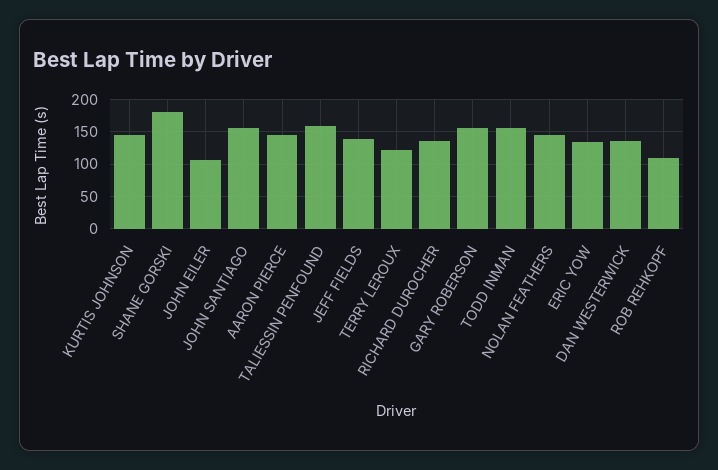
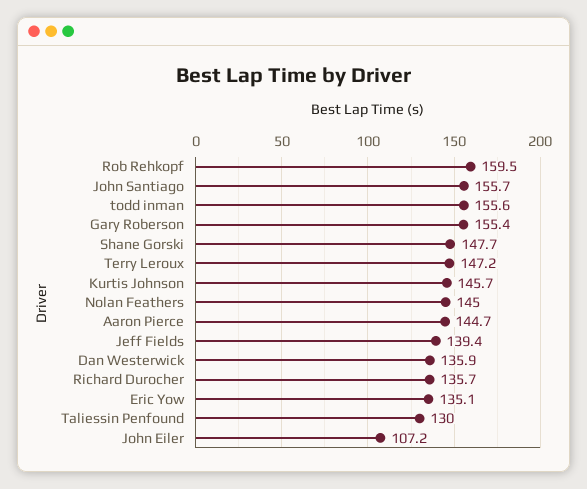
SHANE GORSKI: 180 -> 147.7
TALIESSIN PENFOUND: 160 -> 130
TERRY LEROUX: 120 -> 147.2
ROB REHKOPF: 110 -> 159.5

